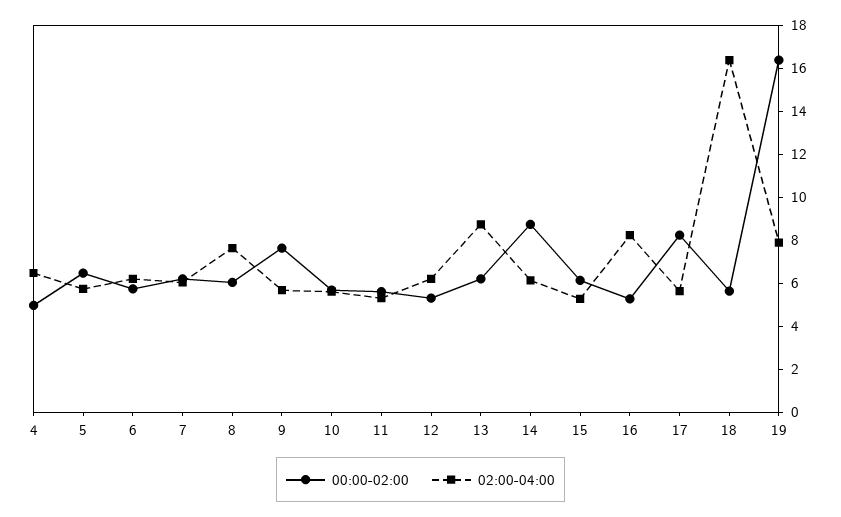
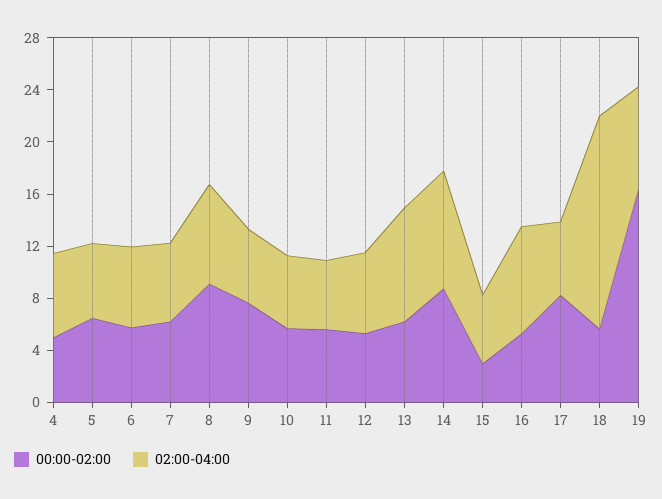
00:00-02:00, 8: 6 -> 9
02:00-04:00, 14: 6 -> 9
00:00-02:00, 15: 6 -> 3

